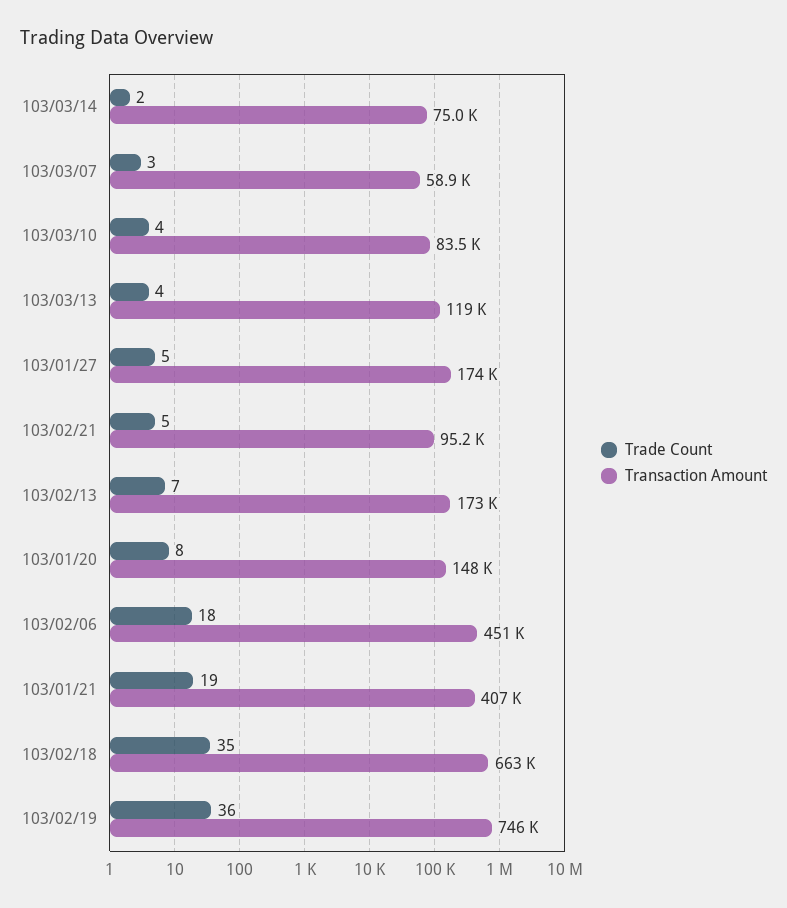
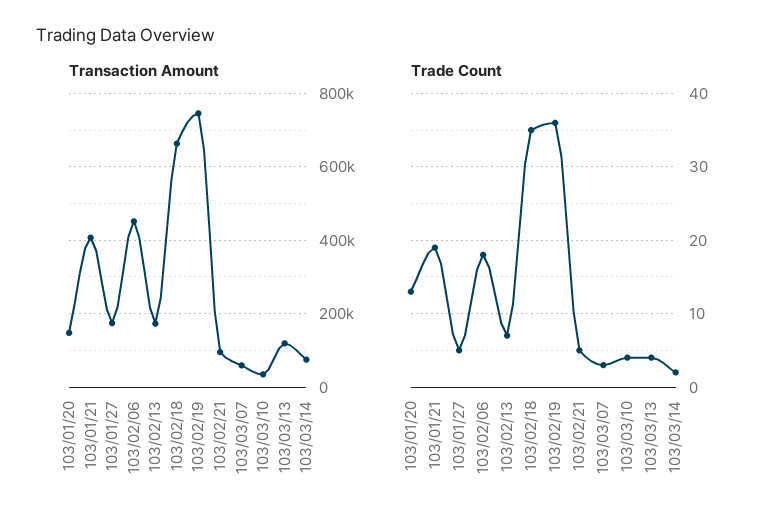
Transaction Amount, 103/03/10: 83500 -> 40000
Trade Count, 103/01/20: 8 -> 13

